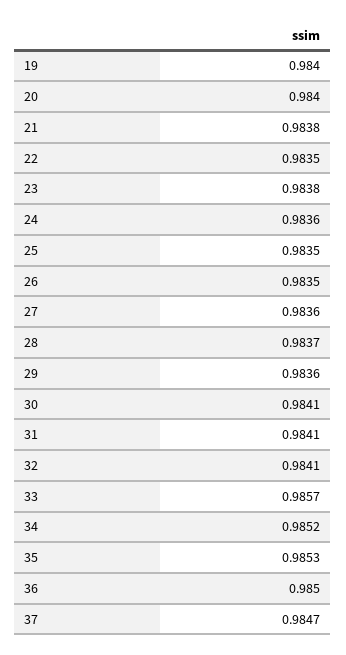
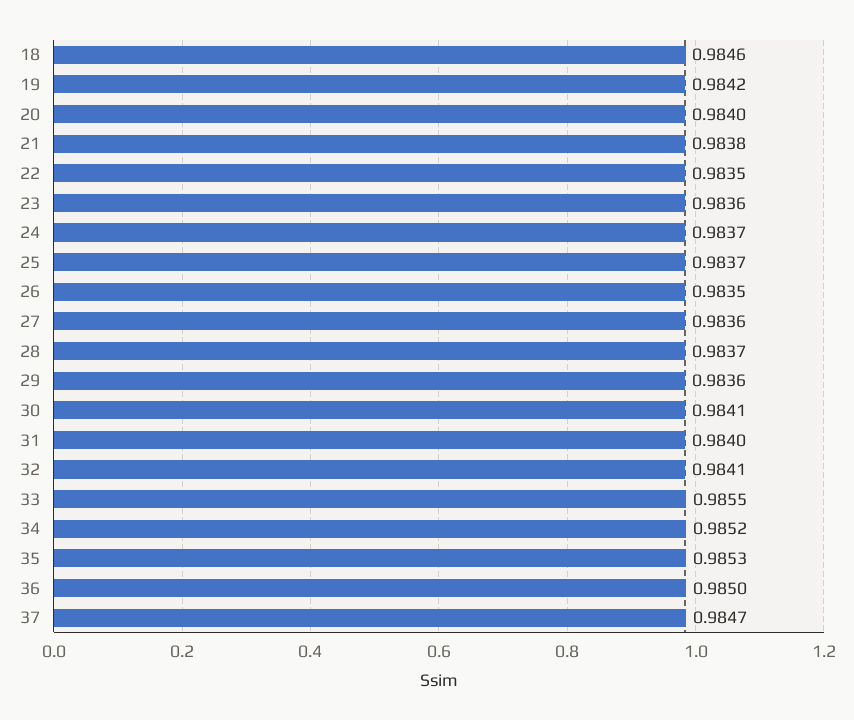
19: 0.984 -> 0.9842
23: 0.9838 -> 0.9836
24: 0.9836 -> 0.9837
25: 0.9835 -> 0.9837
31: 0.9841 -> 0.984
33: 0.9857 -> 0.9855
18: none -> 0.9846

